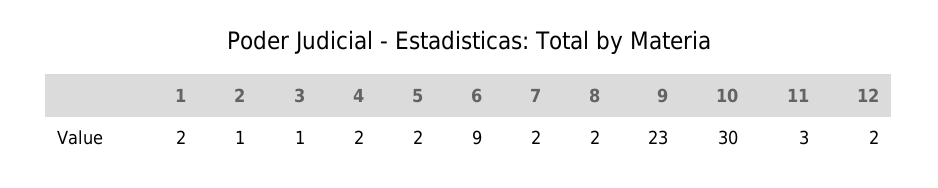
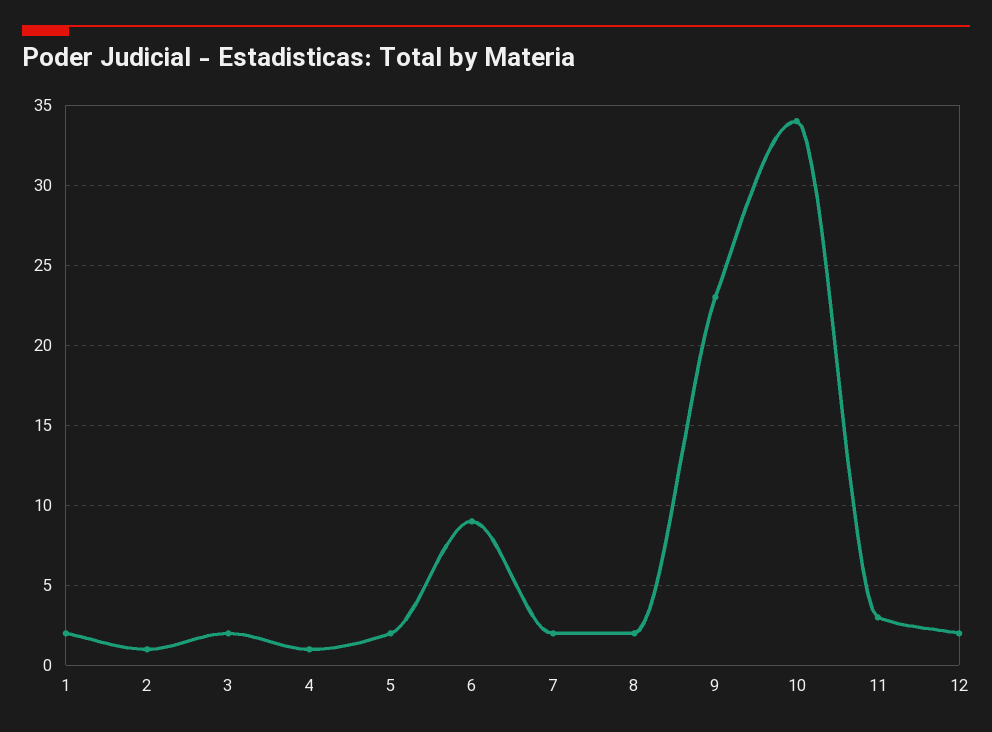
3: 1 -> 2
4: 2 -> 1
10: 30 -> 34

